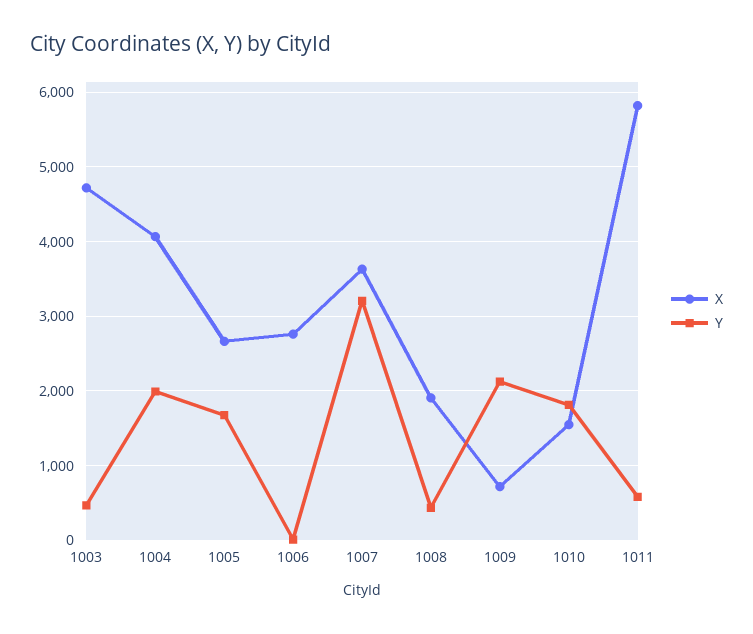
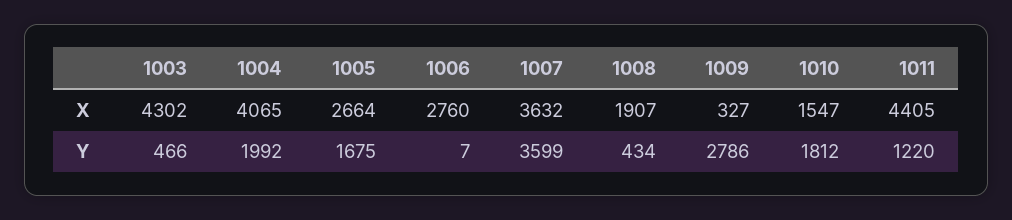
X, 1003: 4700 -> 4302
Y, 1007: 3200 -> 3599
X, 1009: 700 -> 327
Y, 1009: 2100 -> 2786
X, 1011: 5800 -> 4405
Y, 1011: 600 -> 1220

